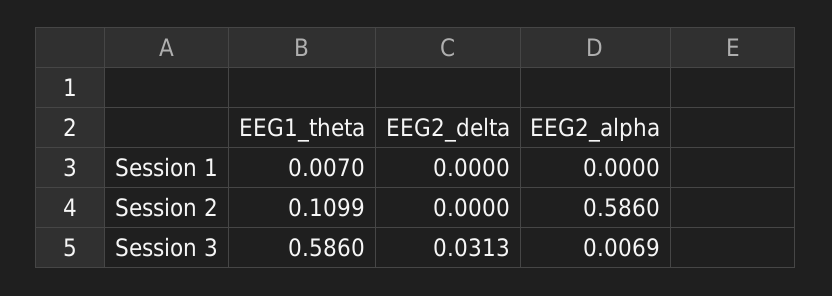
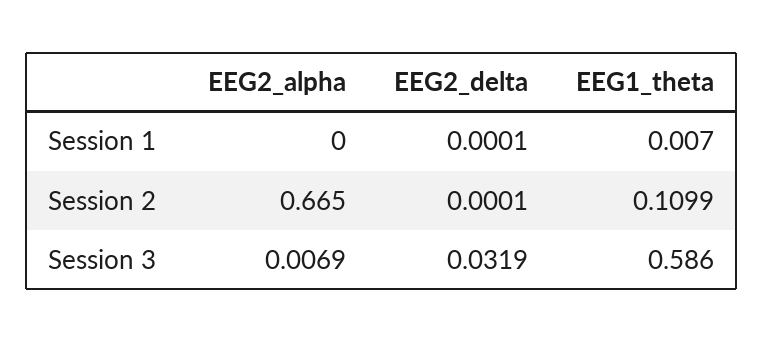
EEG2_delta, Session 1: 0 -> 0.0001
EEG2_delta, Session 2: 0 -> 0.0001
EEG2_alpha, Session 2: 0.586 -> 0.665
EEG2_delta, Session 3: 0.0313 -> 0.0319

